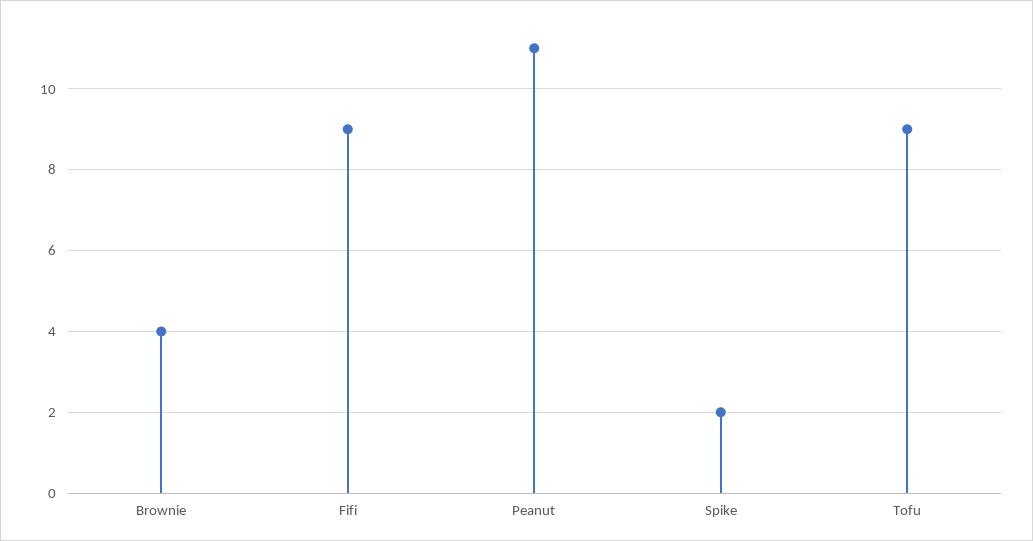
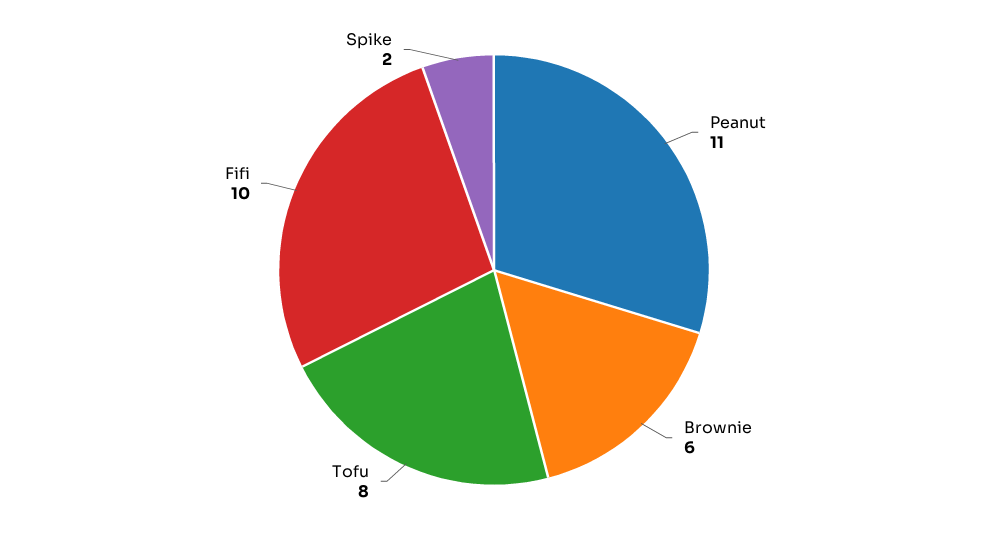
Brownie: 4 -> 6
Fifi: 9 -> 10
Tofu: 9 -> 8

